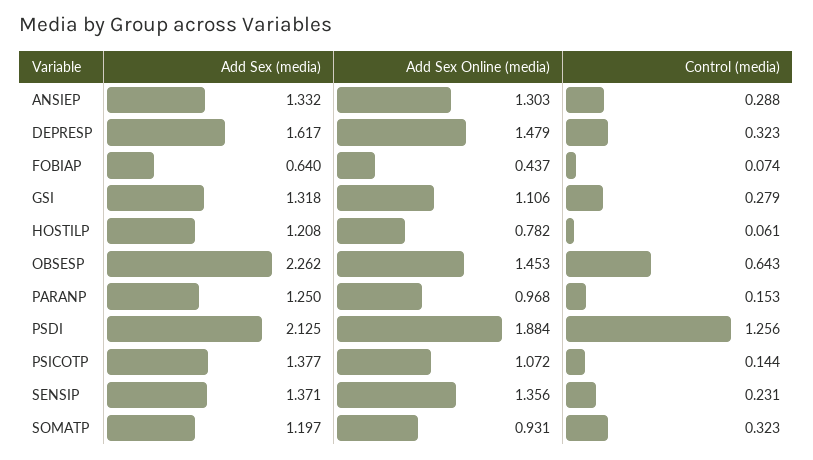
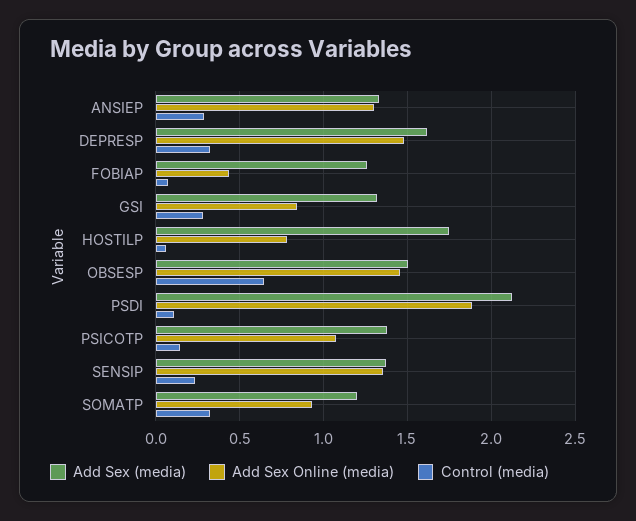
Add Sex (media), FOBIAP: 0.64 -> 1.25
Add Sex Online (media), GSI: 1.106 -> 0.85
Add Sex (media), HOSTILP: 1.208 -> 1.75
Add Sex (media), OBSESP: 2.262 -> 1.5
Add Sex (media), PARANP: 1.25 -> none
Add Sex Online (media), PARANP: 0.968 -> none
Control (media), PARANP: 0.153 -> none
Control (media), PSDI: 1.256 -> 0.1

